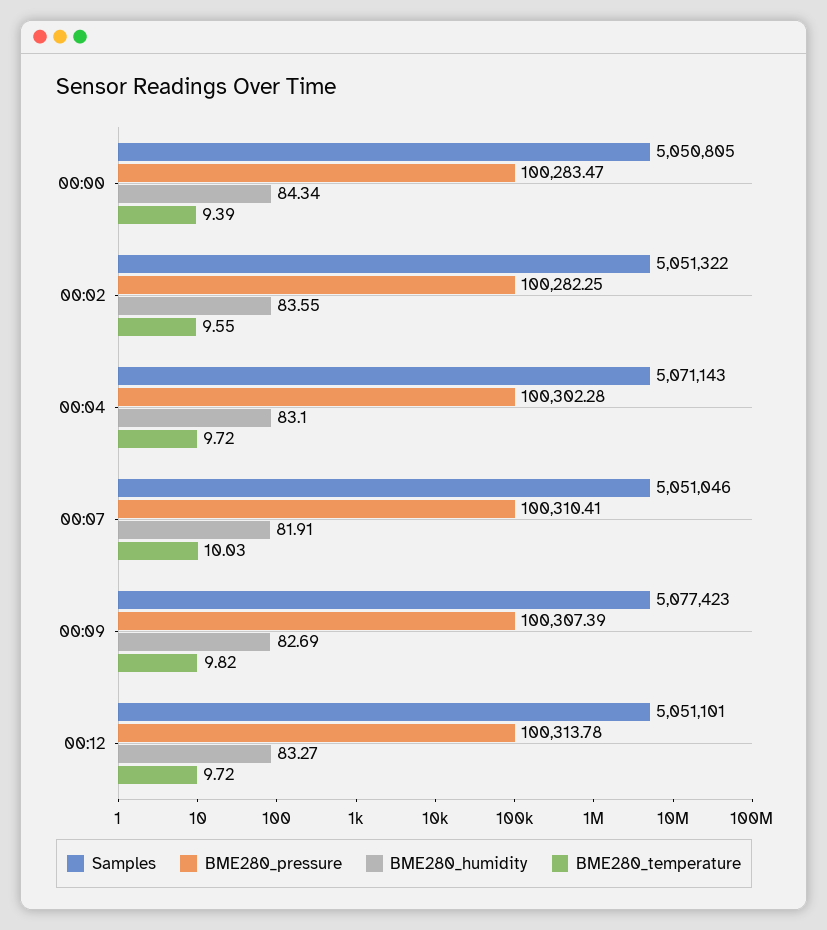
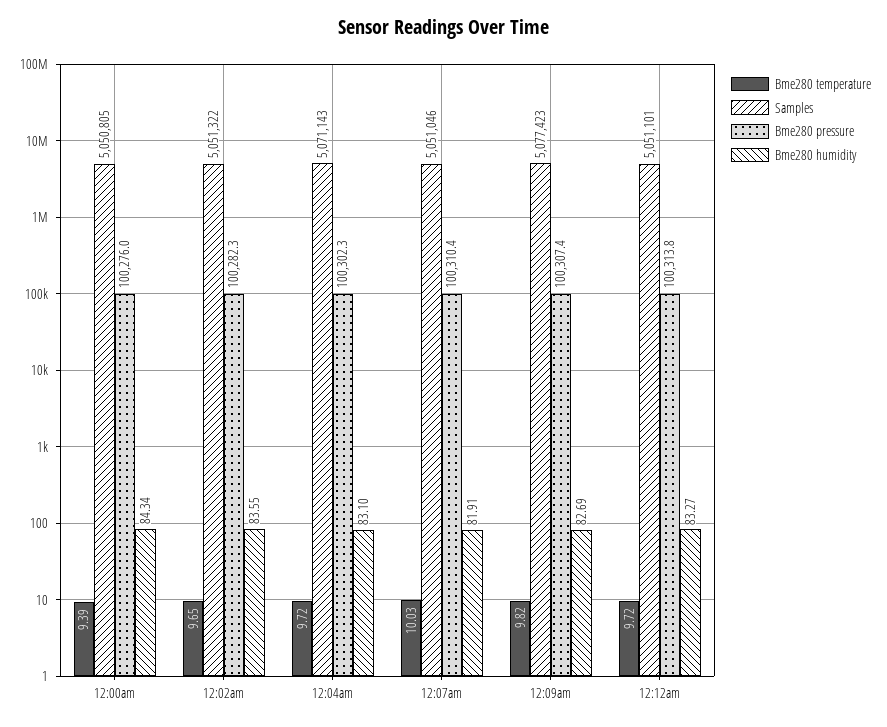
BME280_pressure, 00:00: 100283.47 -> 100276
BME280_temperature, 00:02: 9.55 -> 9.65

